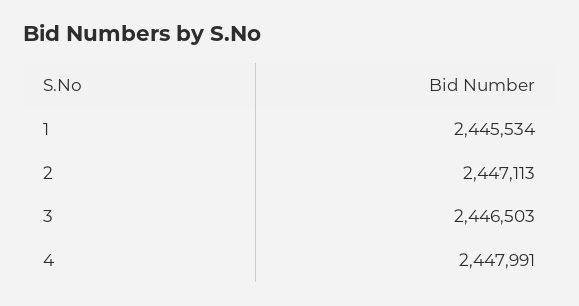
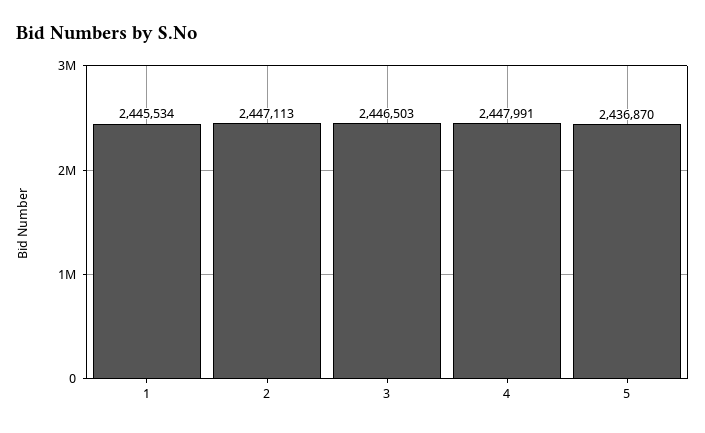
5: none -> 2436870

